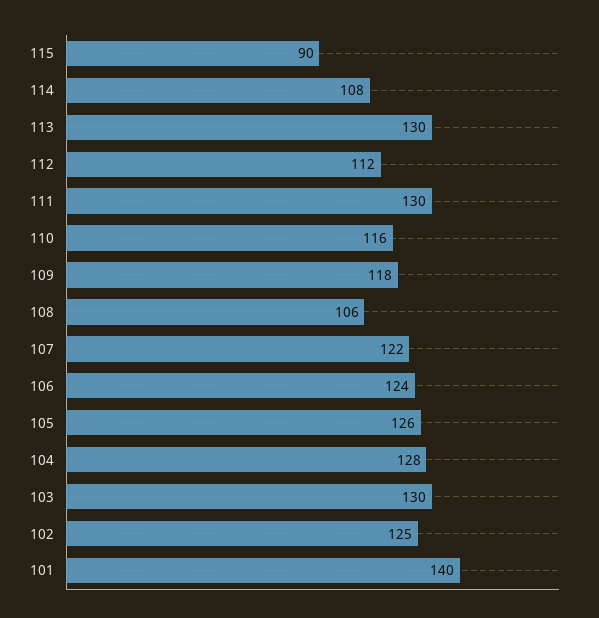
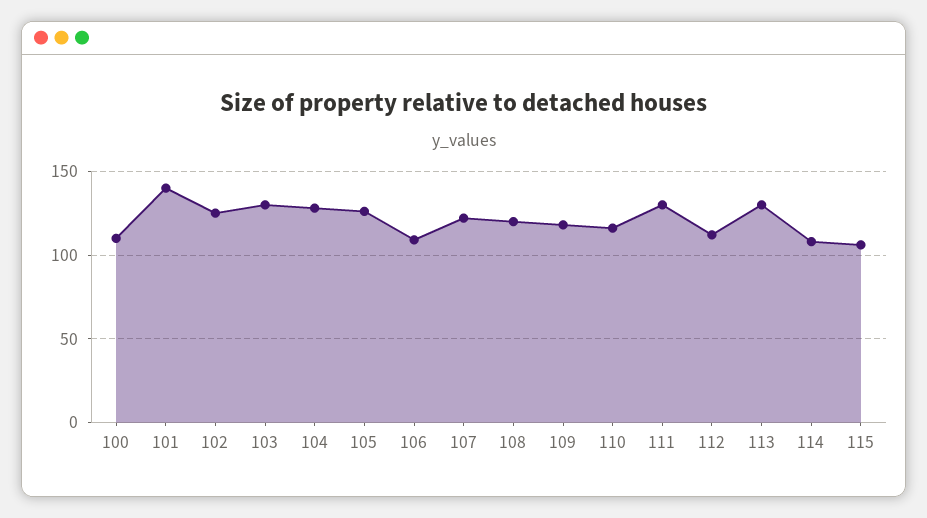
115: 90 -> 105
108: 106 -> 120
106: 124 -> 110
100: none -> 110

